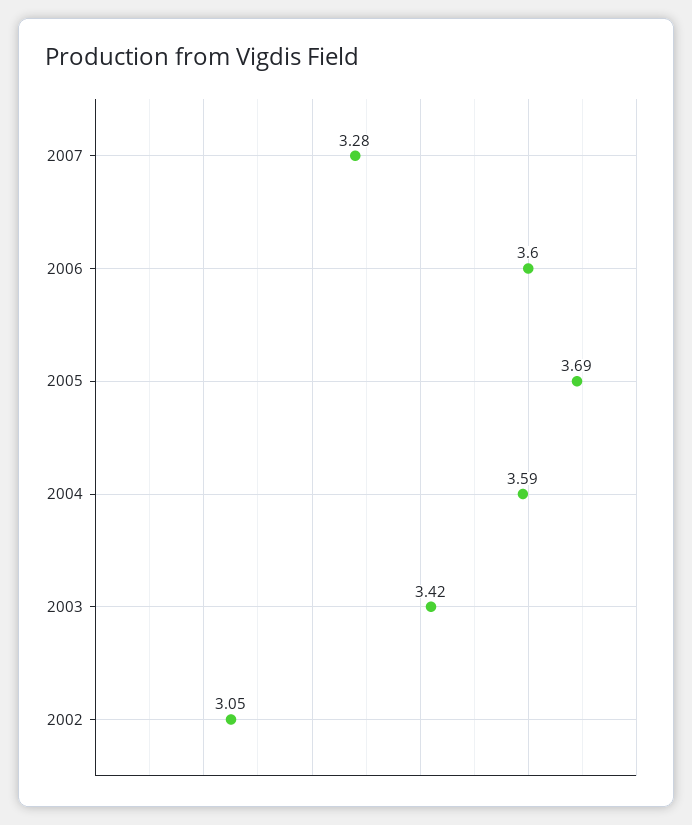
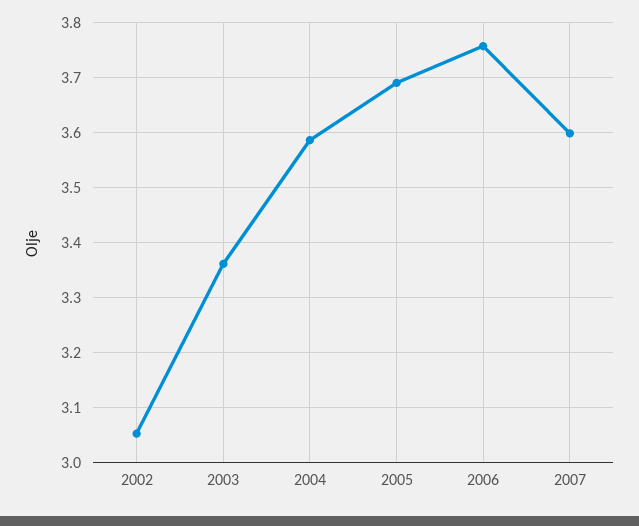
2007: 3.28 -> 3.6
2006: 3.6 -> 3.76
2003: 3.42 -> 3.36

